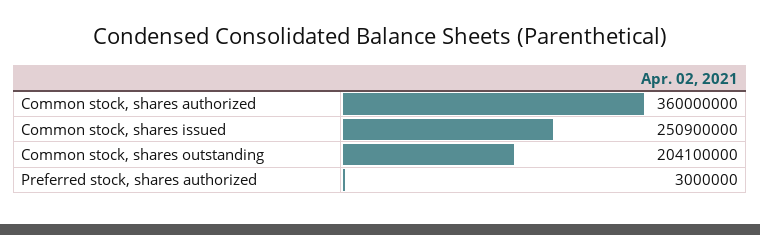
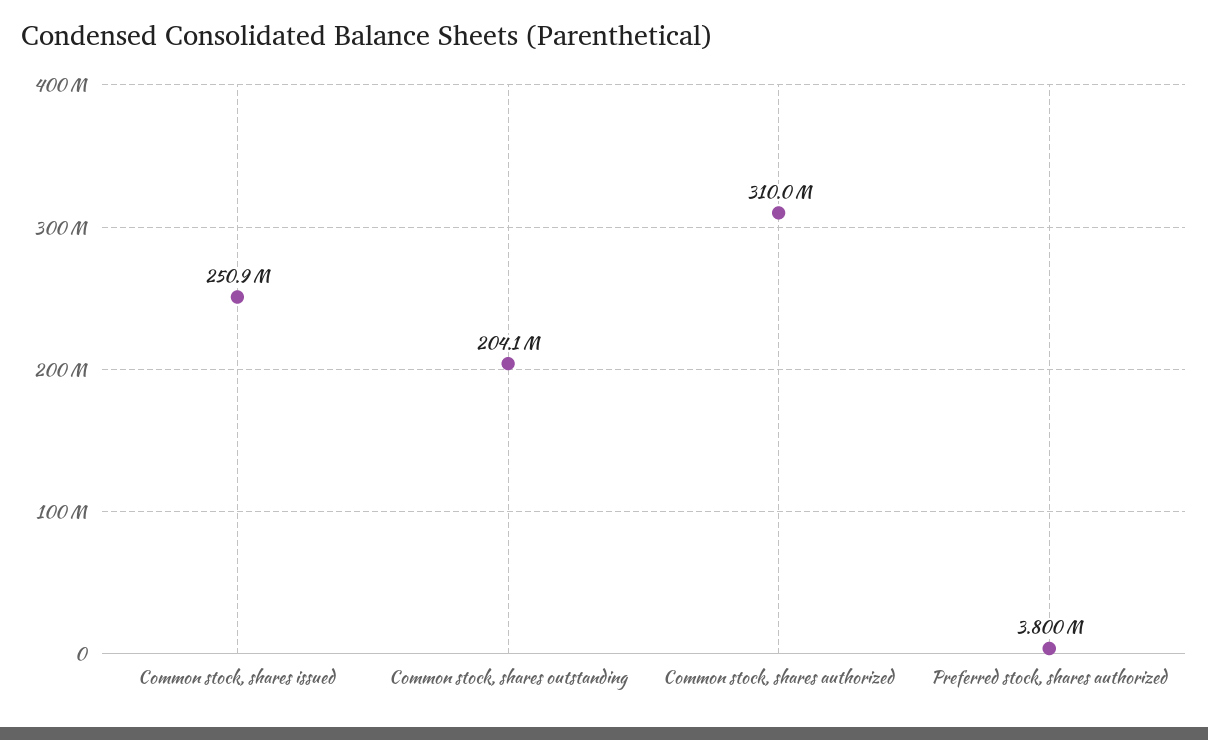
Common stock, shares authorized: 360000000 -> 310000000
Preferred stock, shares authorized: 3000000 -> 3800000

